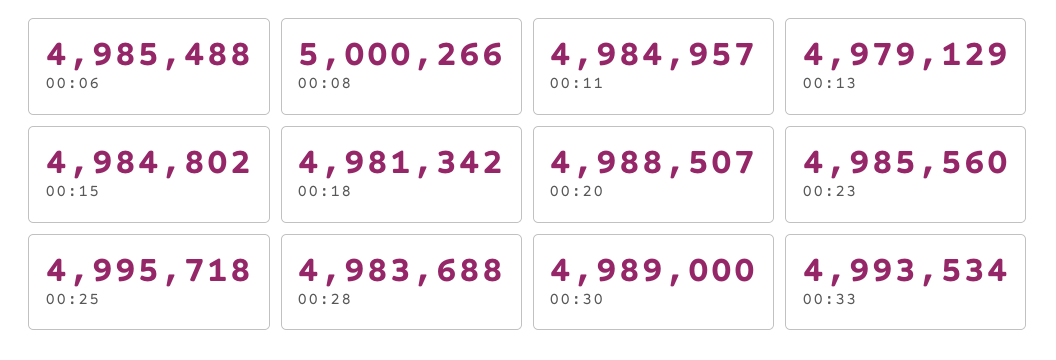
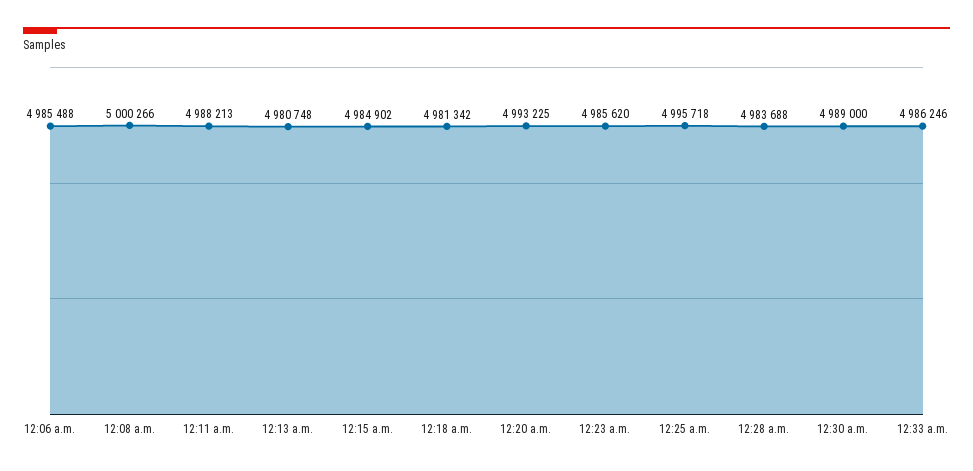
00:11: 4984957 -> 4988213
00:13: 4979129 -> 4980748
00:15: 4984802 -> 4984902
00:20: 4988507 -> 4993225
00:23: 4985560 -> 4985620
00:33: 4993534 -> 4986246

